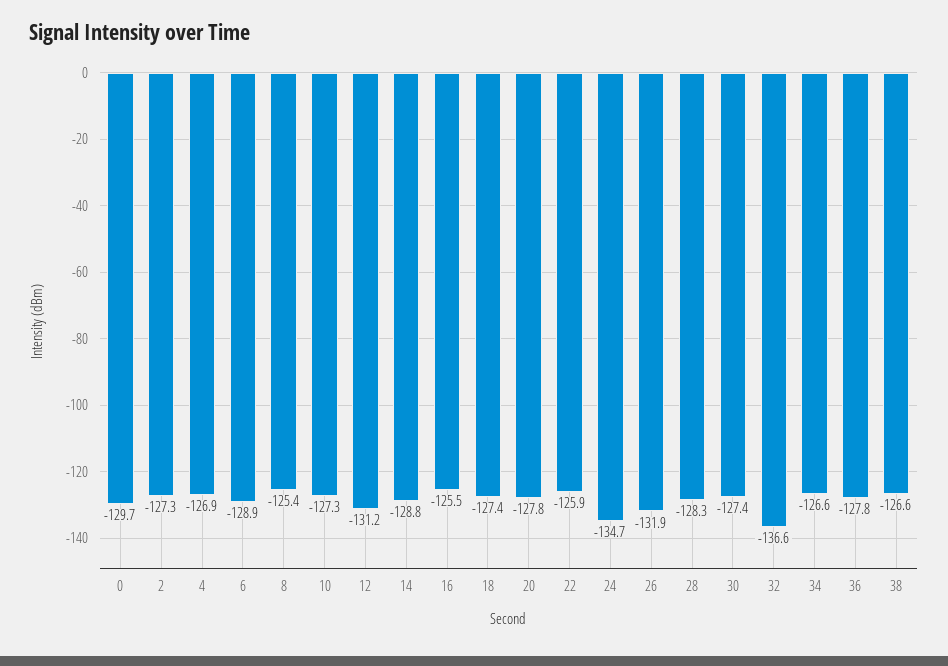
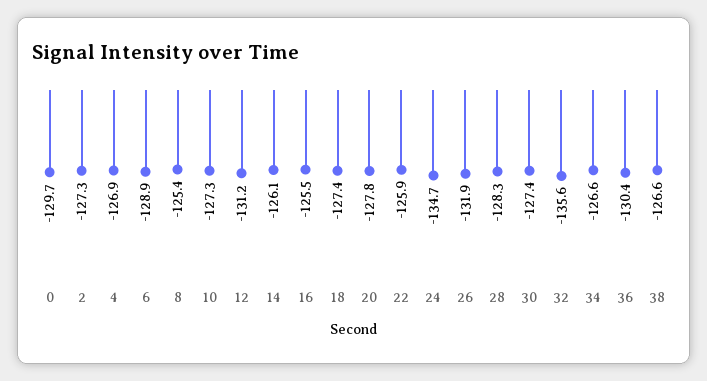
14: -128.8 -> -126.1
32: -136.6 -> -135.6
36: -127.8 -> -130.4

